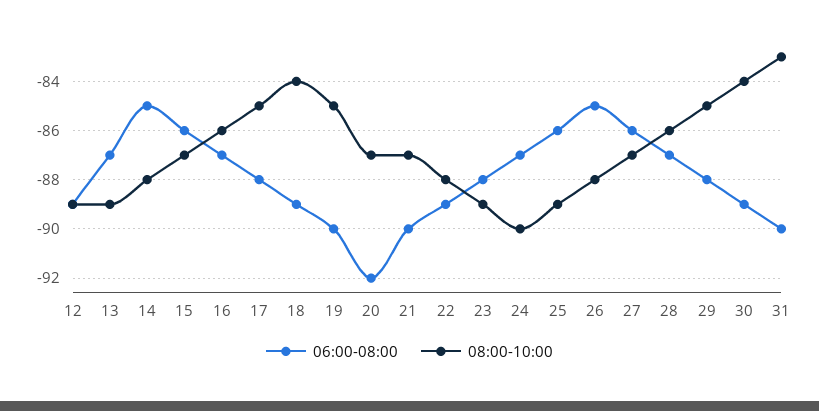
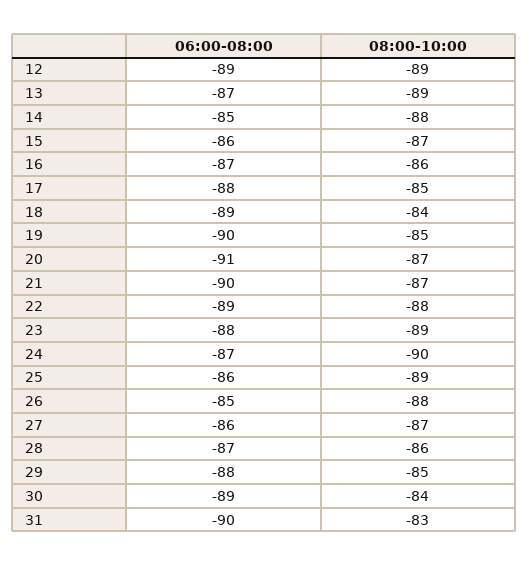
06:00-08:00, 20: -92 -> -91

